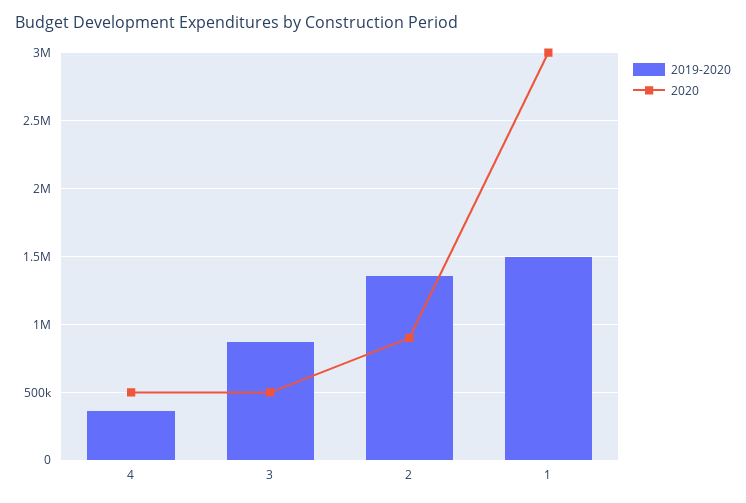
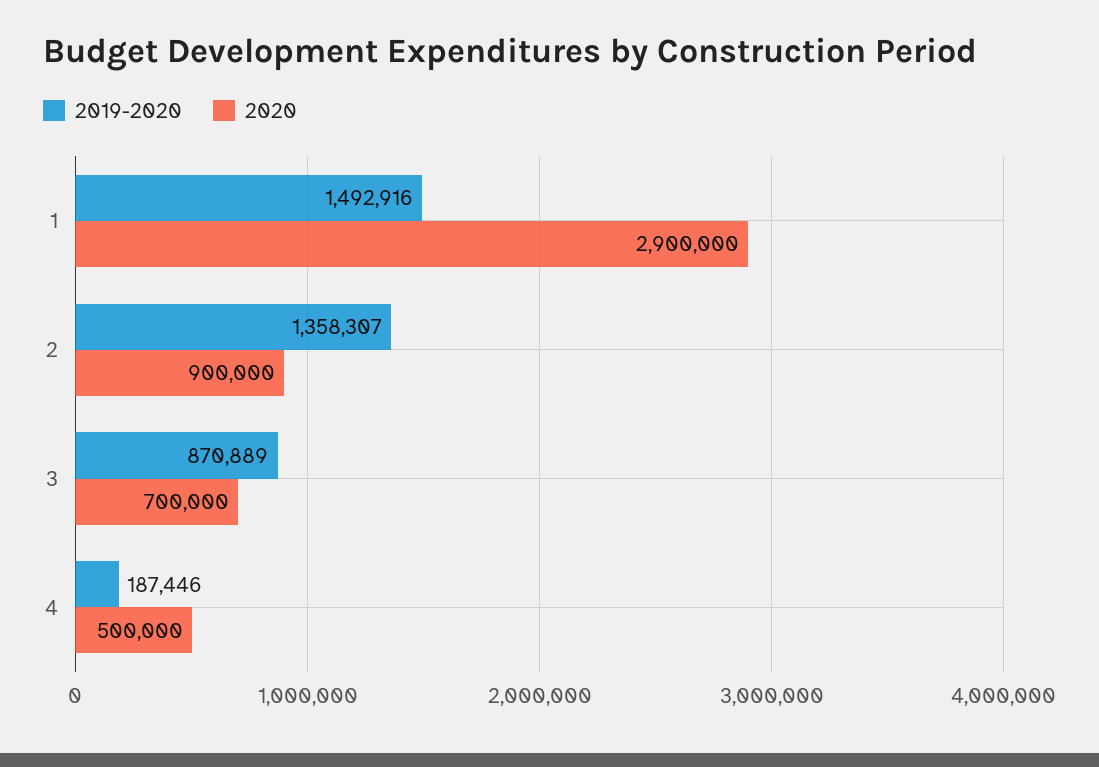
2019-2020, 4: 350000 -> 187446
2020, 3: 500000 -> 700000
2020, 1: 3000000 -> 2900000

